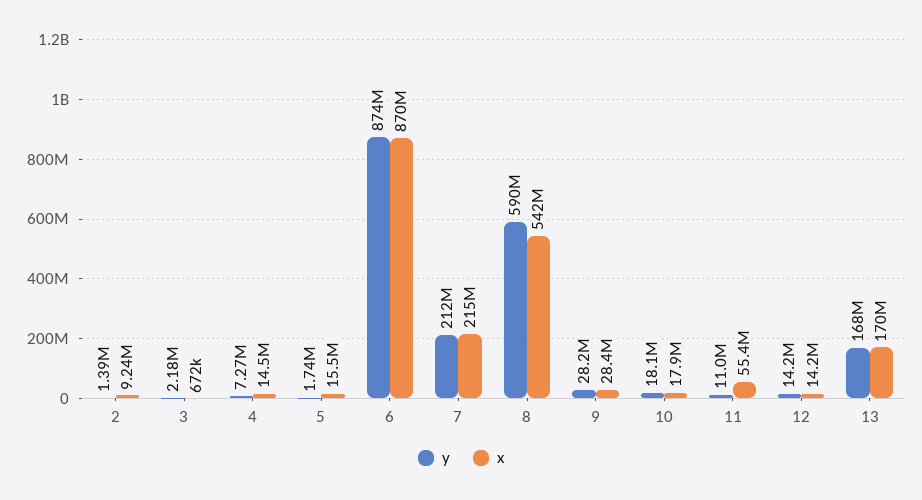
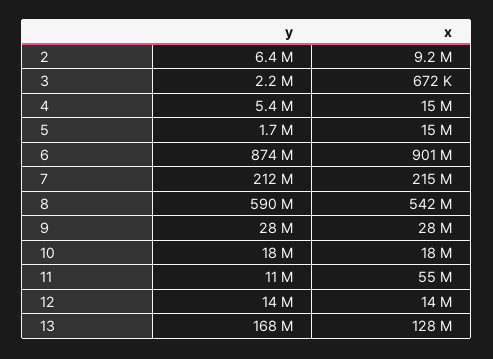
y, 2: 1390000 -> 6400000
y, 4: 7270000 -> 5400000
x, 6: 870000000 -> 901000000
x, 13: 170000000 -> 128000000

